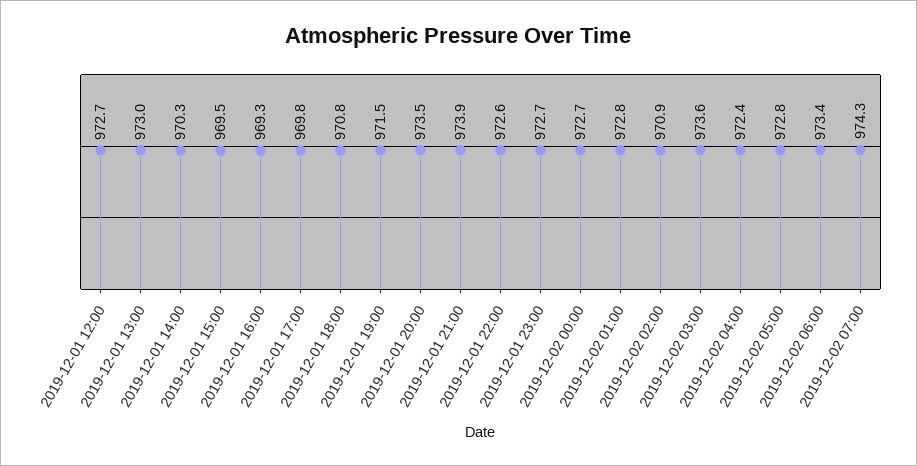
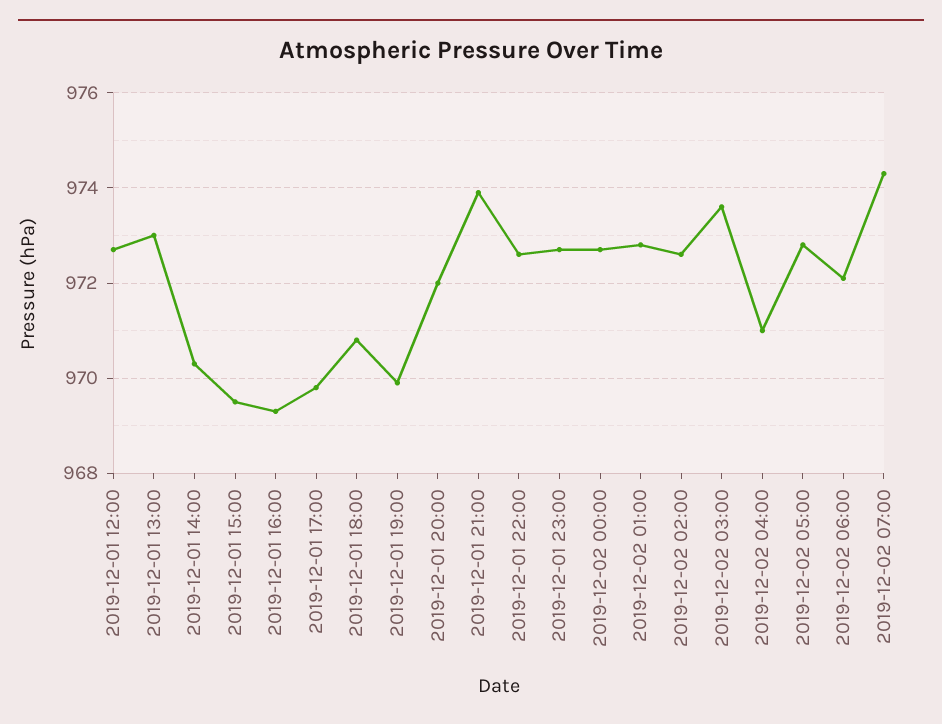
2019-12-01 19:00: 971.5 -> 970
2019-12-01 20:00: 973.5 -> 972
2019-12-02 02:00: 970.9 -> 972.5
2019-12-02 04:00: 972.4 -> 971
2019-12-02 06:00: 973.4 -> 972

